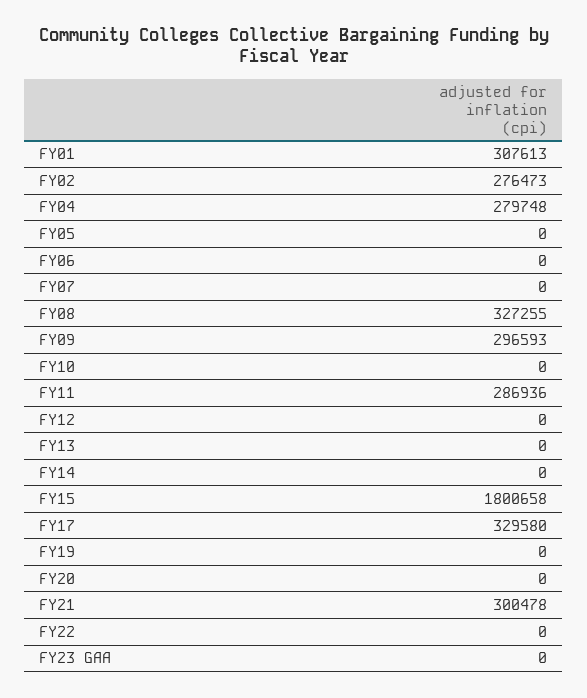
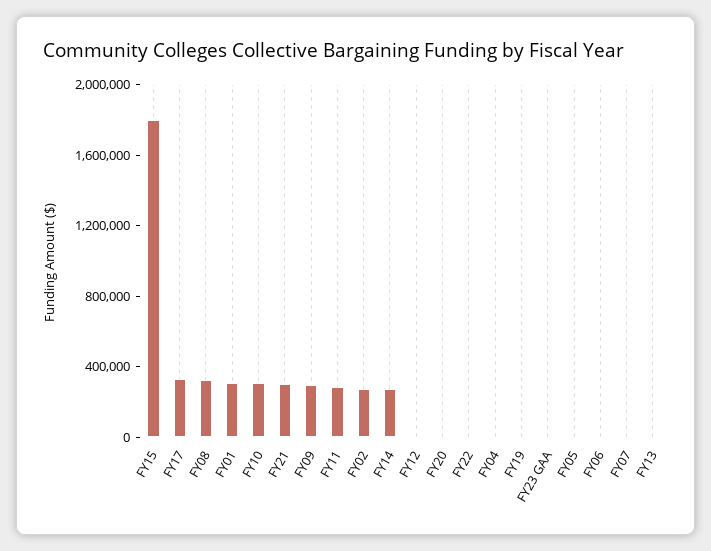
FY04: 279748 -> 0
FY10: 0 -> 300000
FY14: 0 -> 300000

